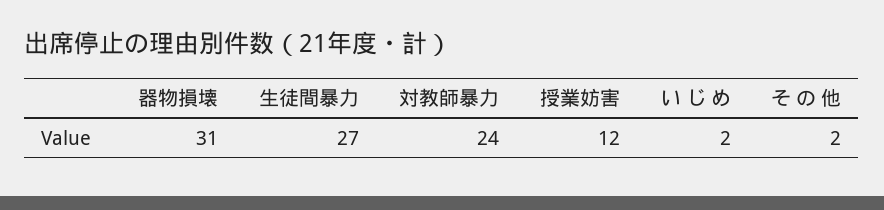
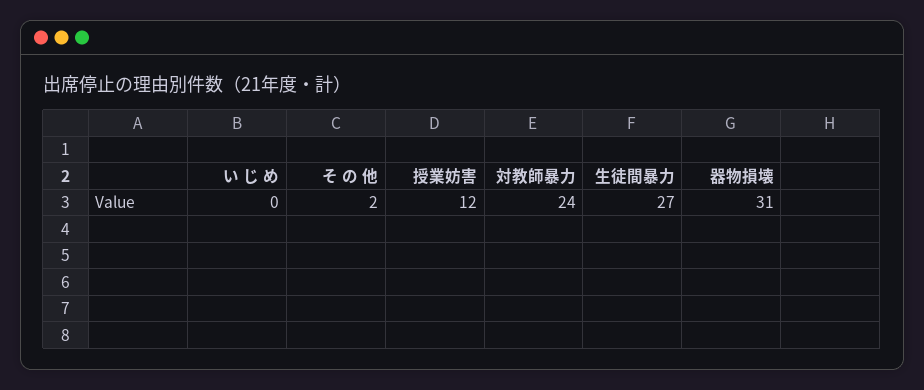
い じ め: 2 -> 0

